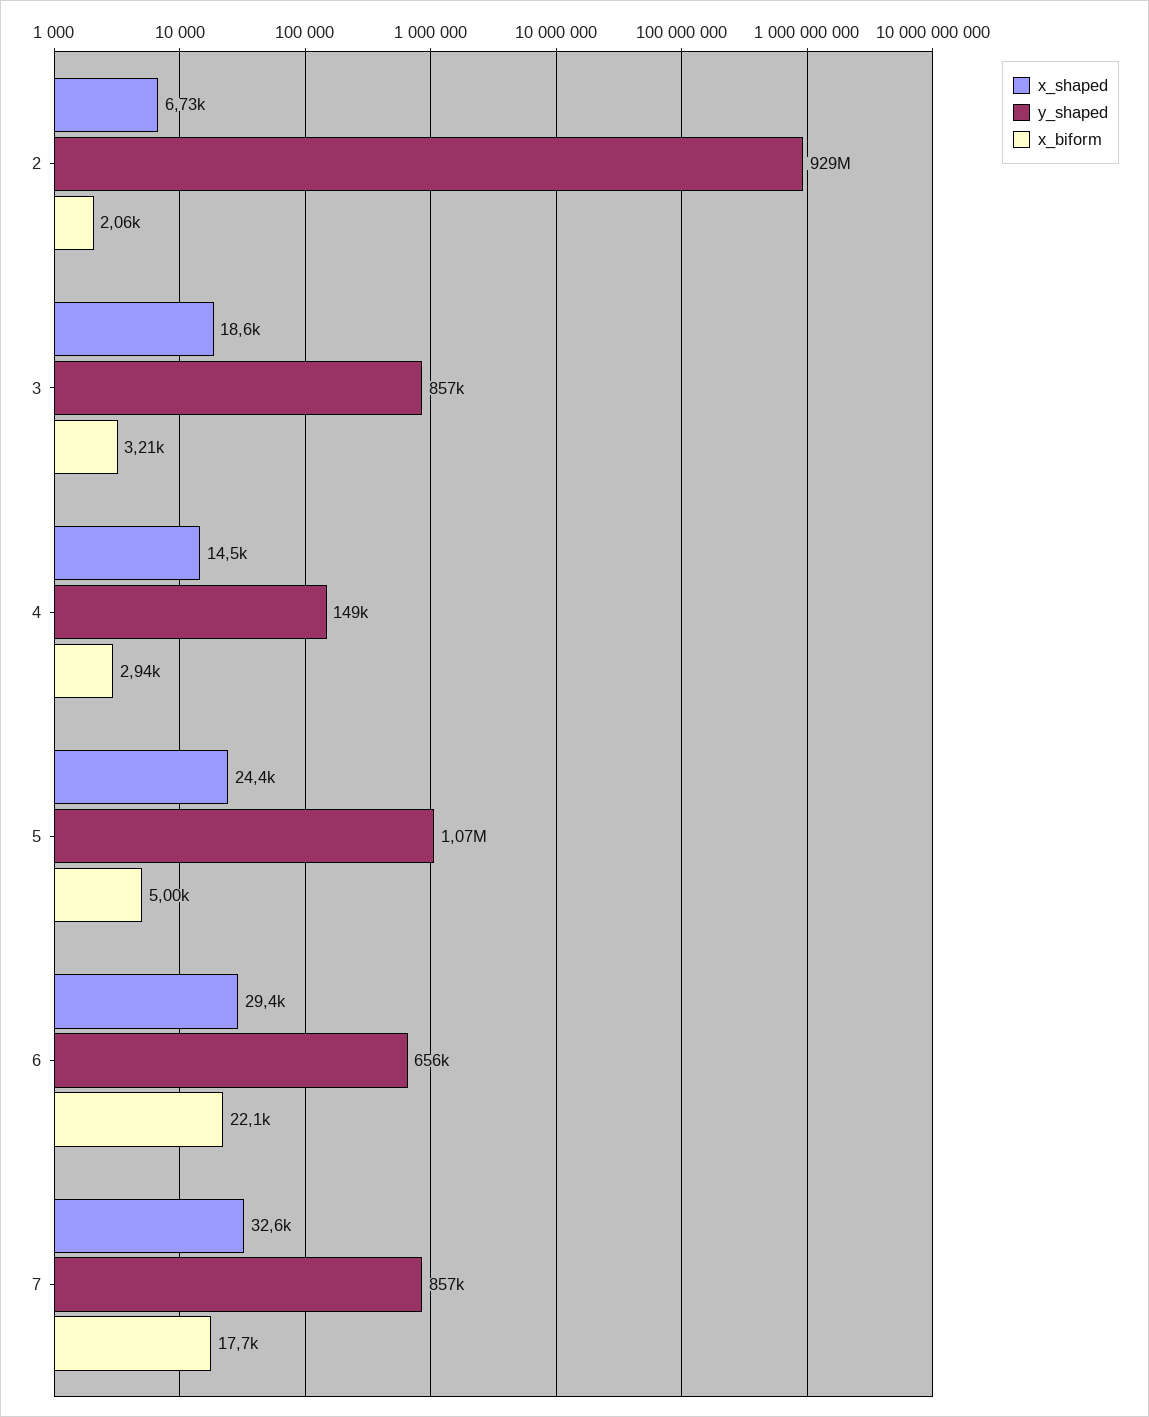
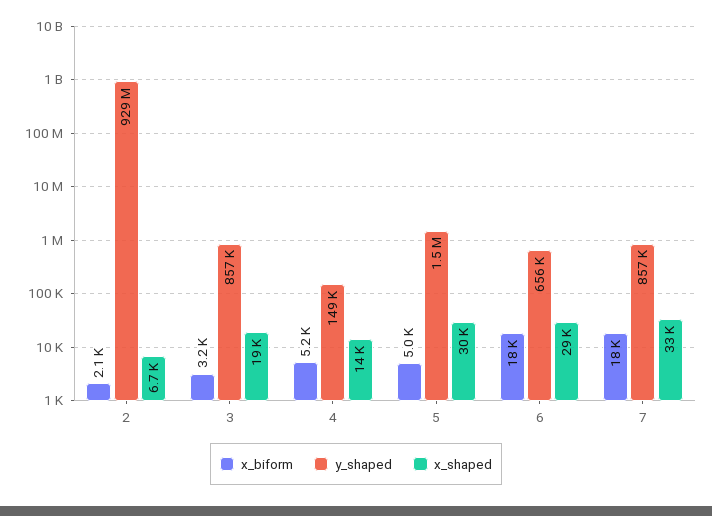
x_biform, 4: 2940 -> 5200
x_shaped, 5: 24400 -> 30000
y_shaped, 5: 1070000 -> 1500000
x_biform, 6: 22100 -> 18000

